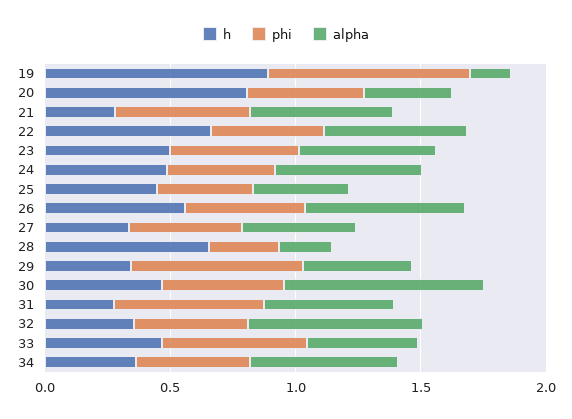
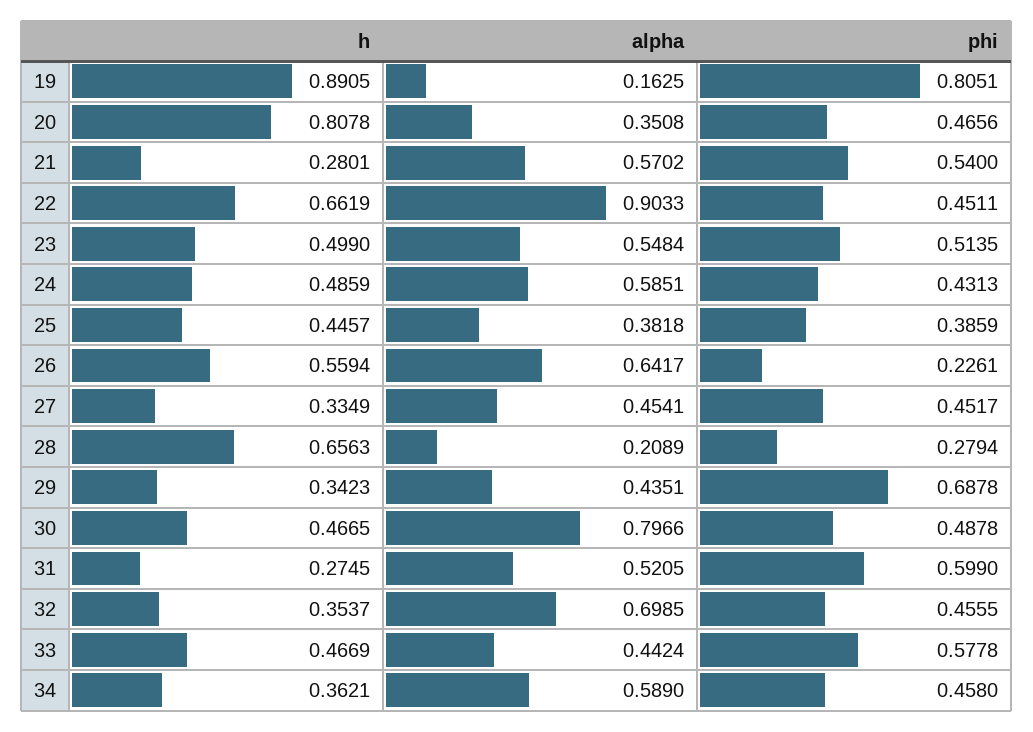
alpha, 22: 0.6 -> 0.9033
phi, 26: 0.5 -> 0.2261

